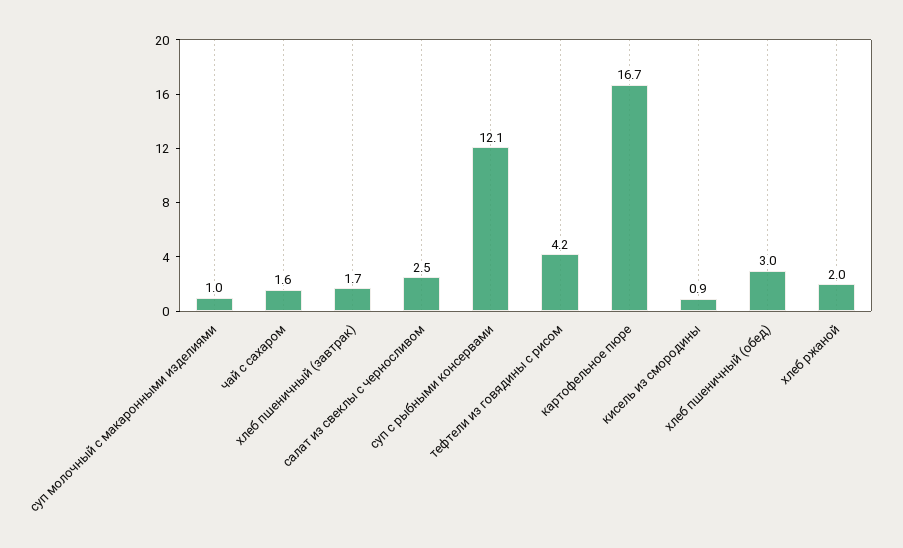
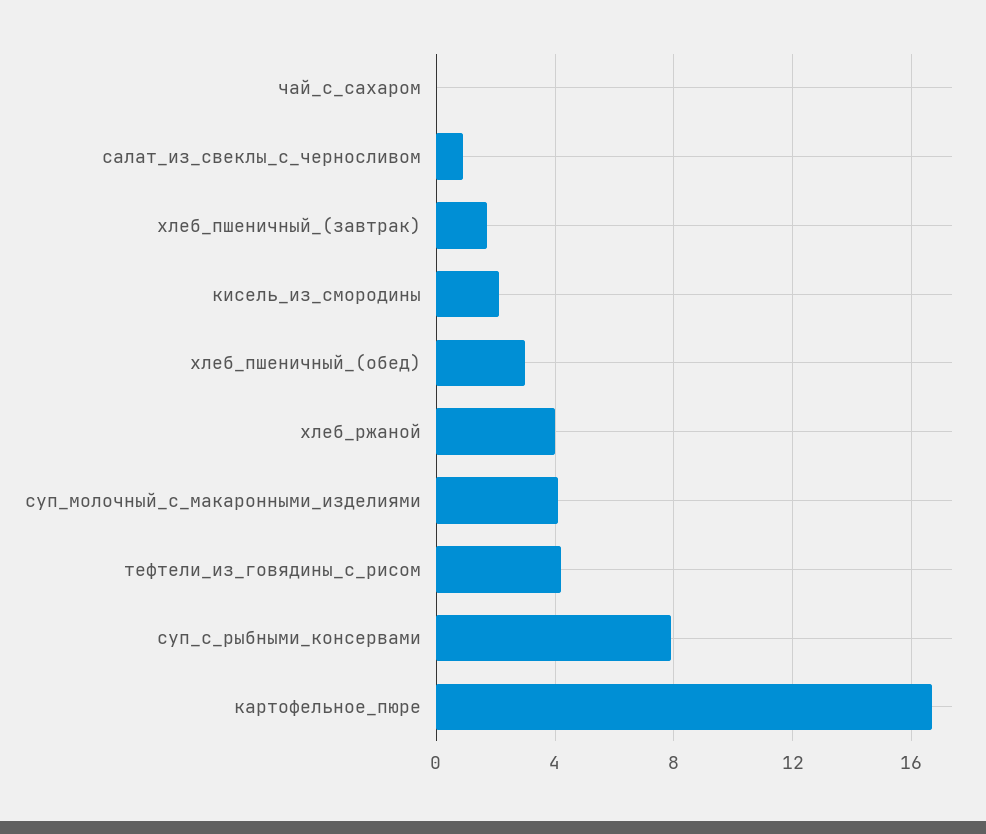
суп молочный с макаронными изделиями: 1 -> 4
чай с сахаром: 1.6 -> 0
салат из свеклы с черносливом: 2.5 -> 1
суп с рыбными консервами: 12.1 -> 8
кисель из смородины: 0.9 -> 2
хлеб ржаной: 2 -> 4

